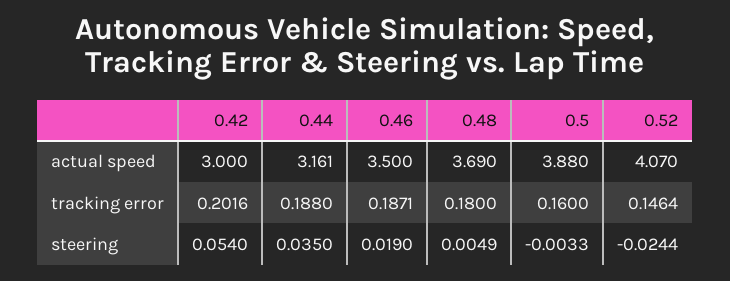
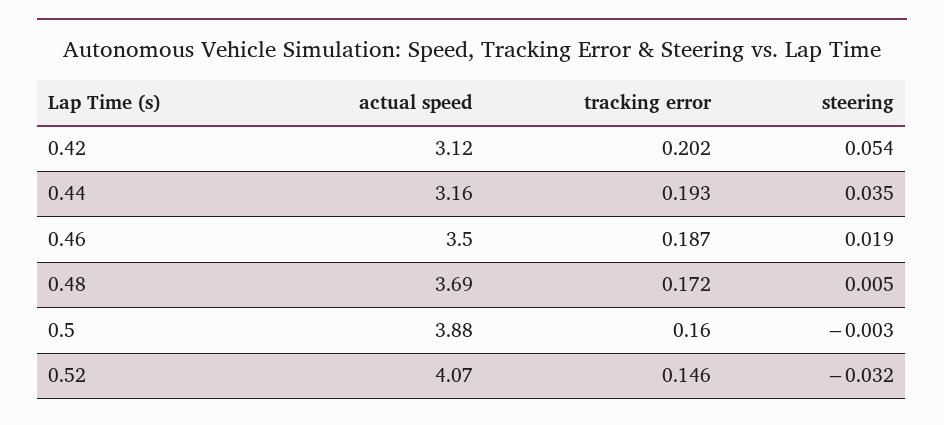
0.42, actual speed: 3 -> 3.12
0.44, tracking error: 0.188 -> 0.193
0.48, tracking error: 0.18 -> 0.172
0.52, steering: -0.0244 -> -0.032

